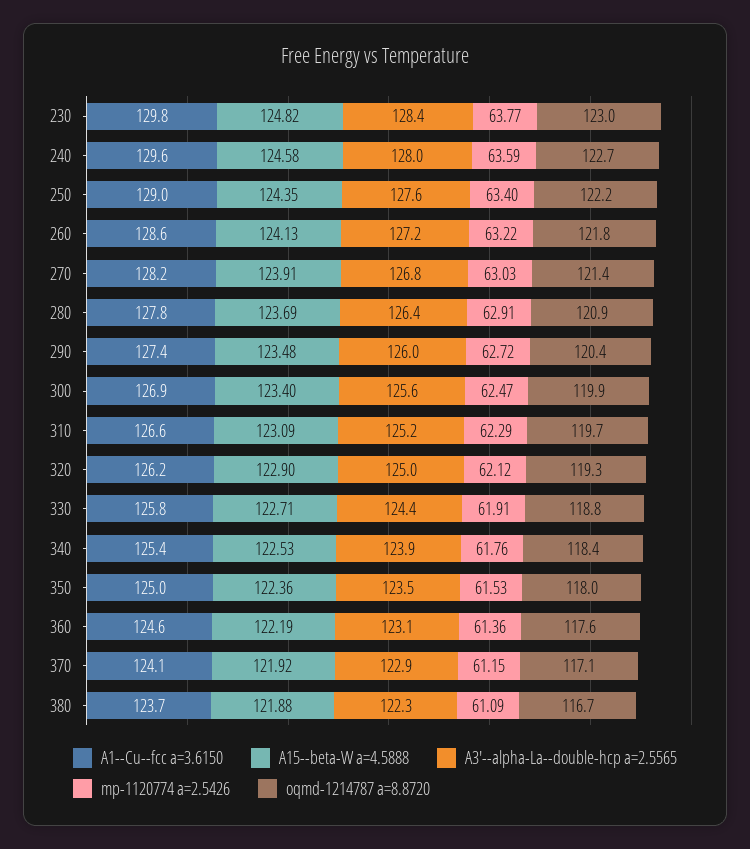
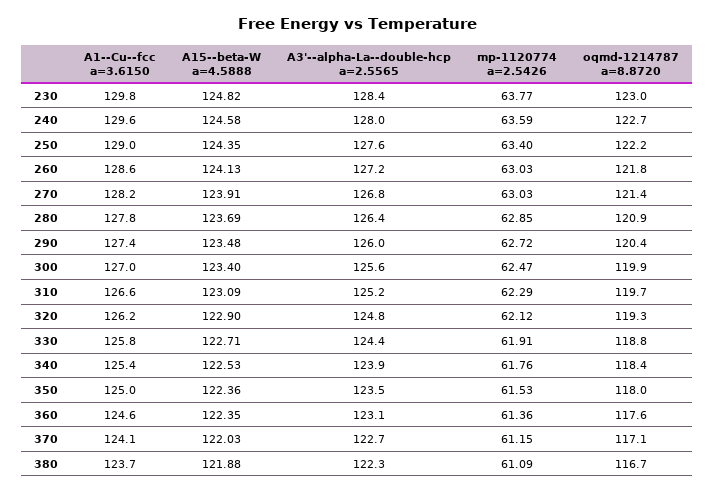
mp-1120774 a=2.5426, 260: 63.22 -> 63.03
mp-1120774 a=2.5426, 280: 62.91 -> 62.85
A1--Cu--fcc a=3.6150, 300: 126.9 -> 127
A3'--alpha-La--double-hcp a=2.5565, 320: 125 -> 124.8
A15--beta-W a=4.5888, 360: 122.19 -> 122.35
A15--beta-W a=4.5888, 370: 121.92 -> 122.03
A3'--alpha-La--double-hcp a=2.5565, 370: 122.9 -> 122.7

